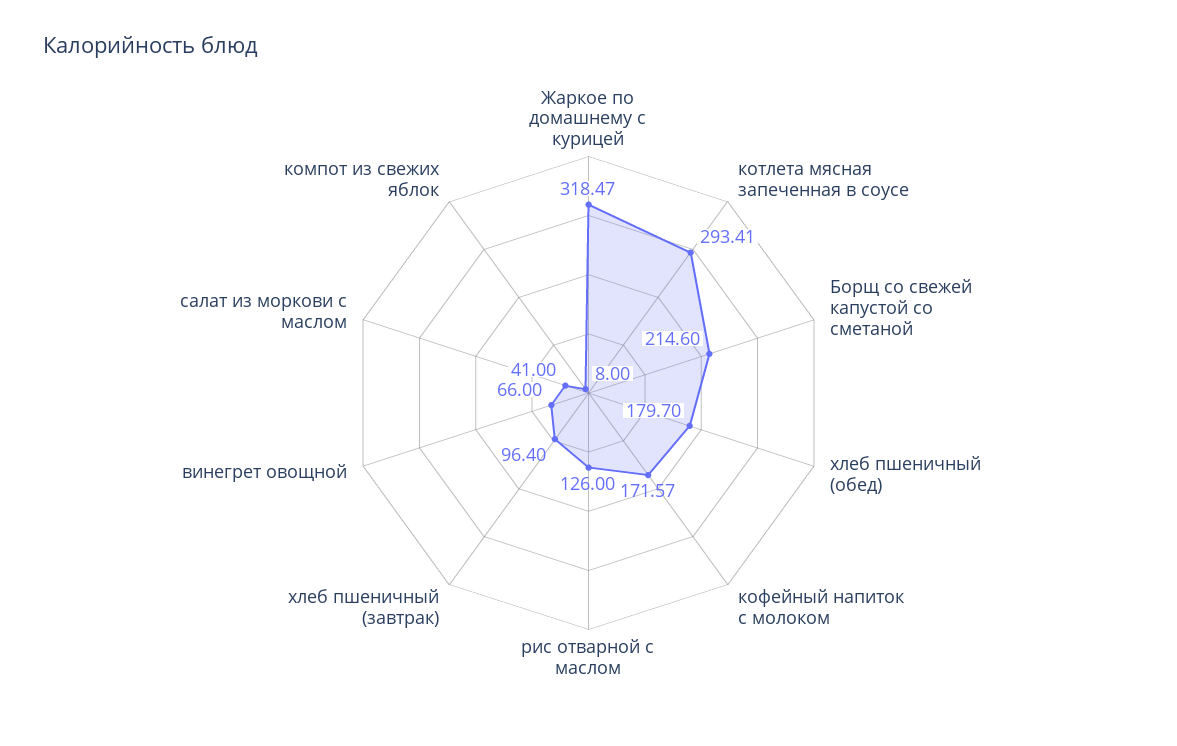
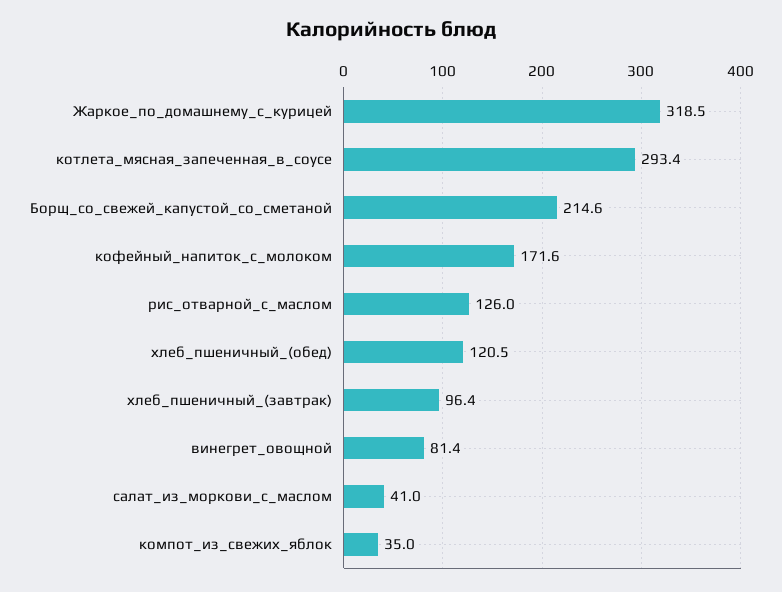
хлеб пшеничный (обед): 179.7 -> 120.5
винегрет овощной: 66 -> 81.4
компот из свежих яблок: 8 -> 35

